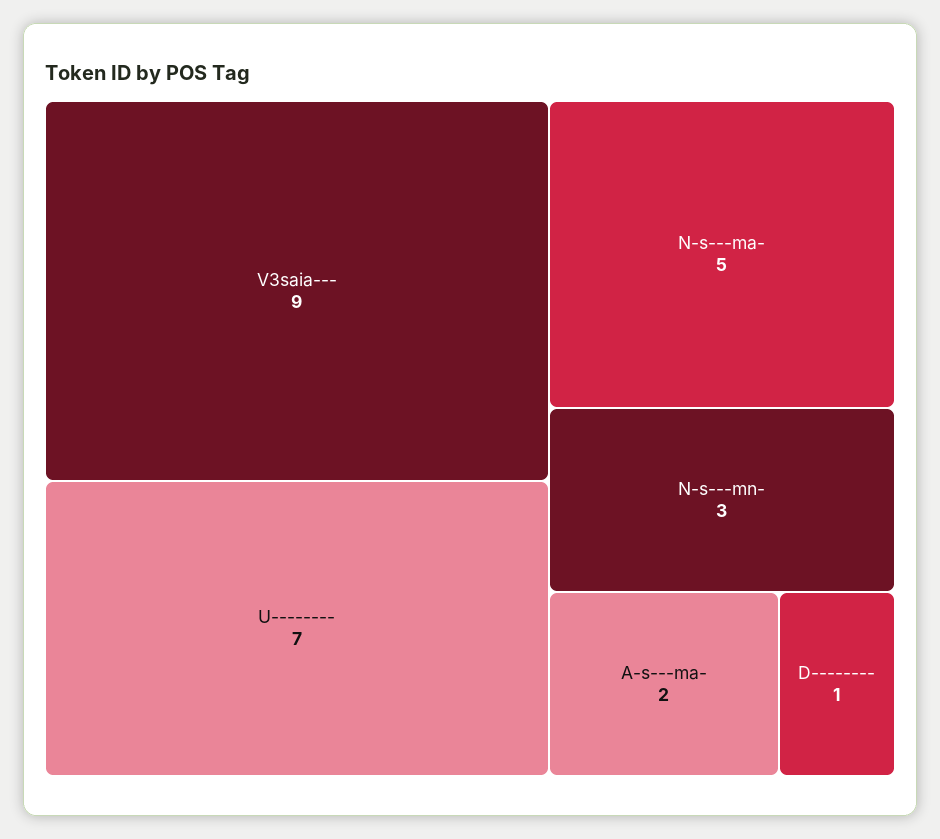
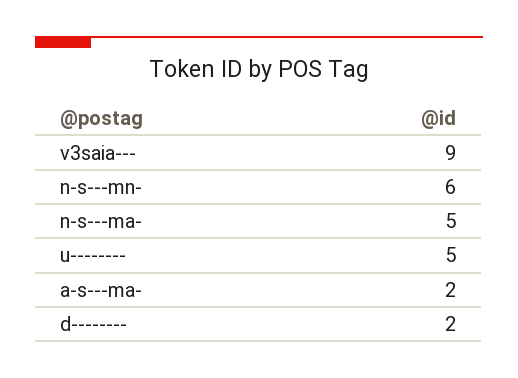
U--------: 7 -> 5
N-s---mn-: 3 -> 6
D--------: 1 -> 2

